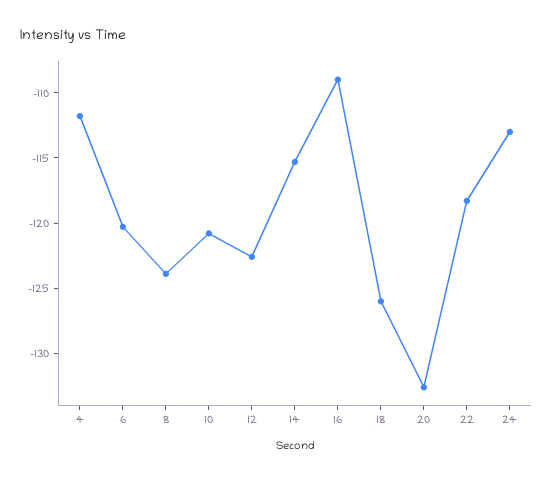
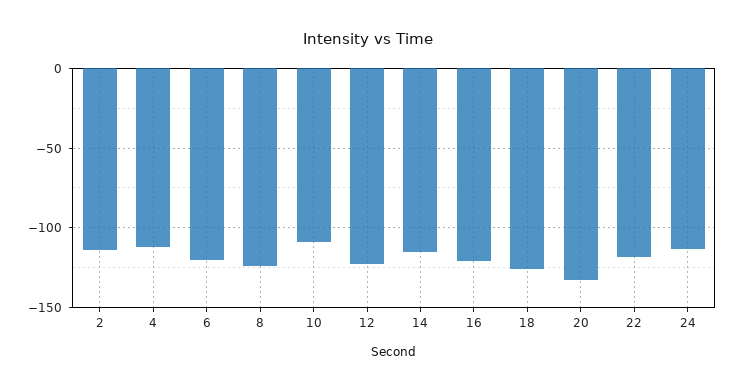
10: -121 -> -110
16: -109 -> -120
2: none -> -115

